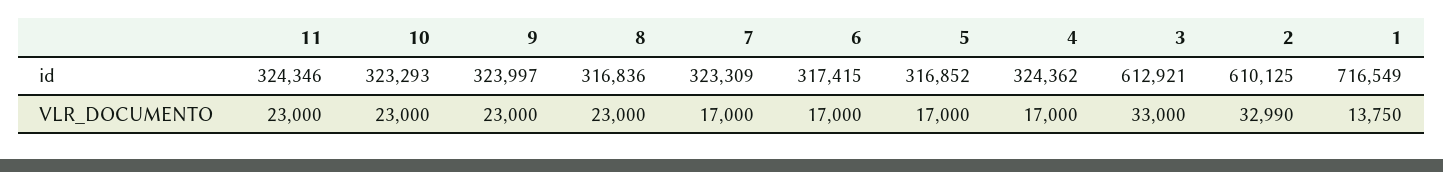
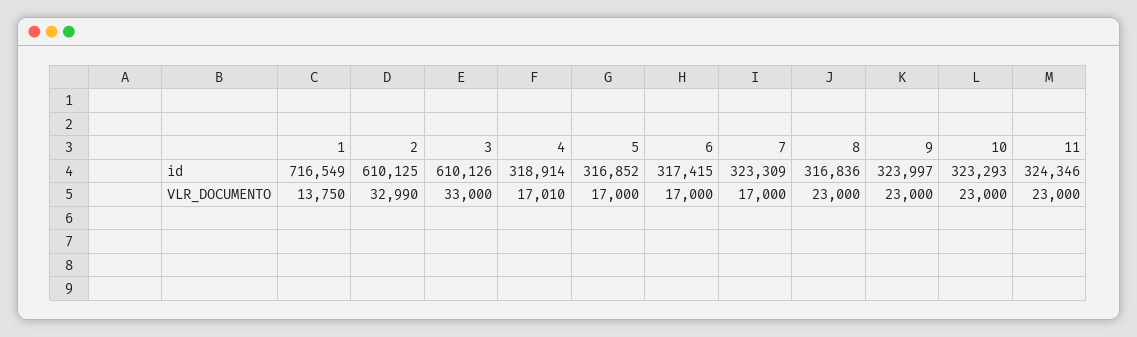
4, id: 324362 -> 318914
3, id: 612921 -> 610126
4, VLR_DOCUMENTO: 17000 -> 17010

